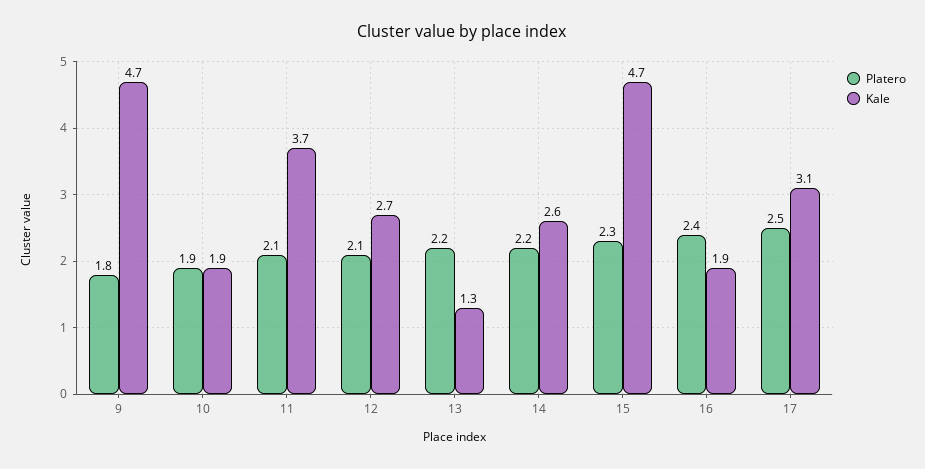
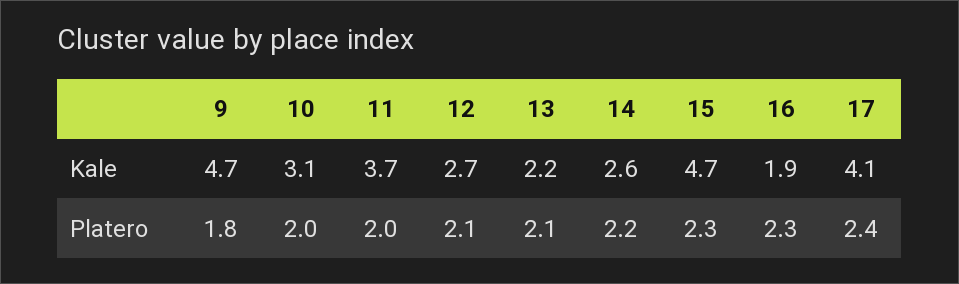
Platero, 10: 1.9 -> 2
Kale, 10: 1.9 -> 3.1
Platero, 11: 2.1 -> 2
Platero, 13: 2.2 -> 2.1
Kale, 13: 1.3 -> 2.2
Platero, 16: 2.4 -> 2.3
Platero, 17: 2.5 -> 2.4
Kale, 17: 3.1 -> 4.1

